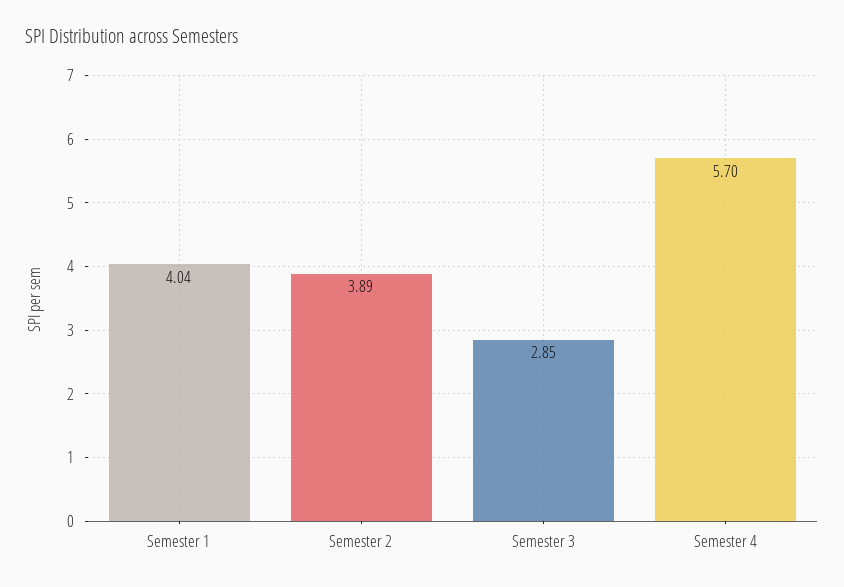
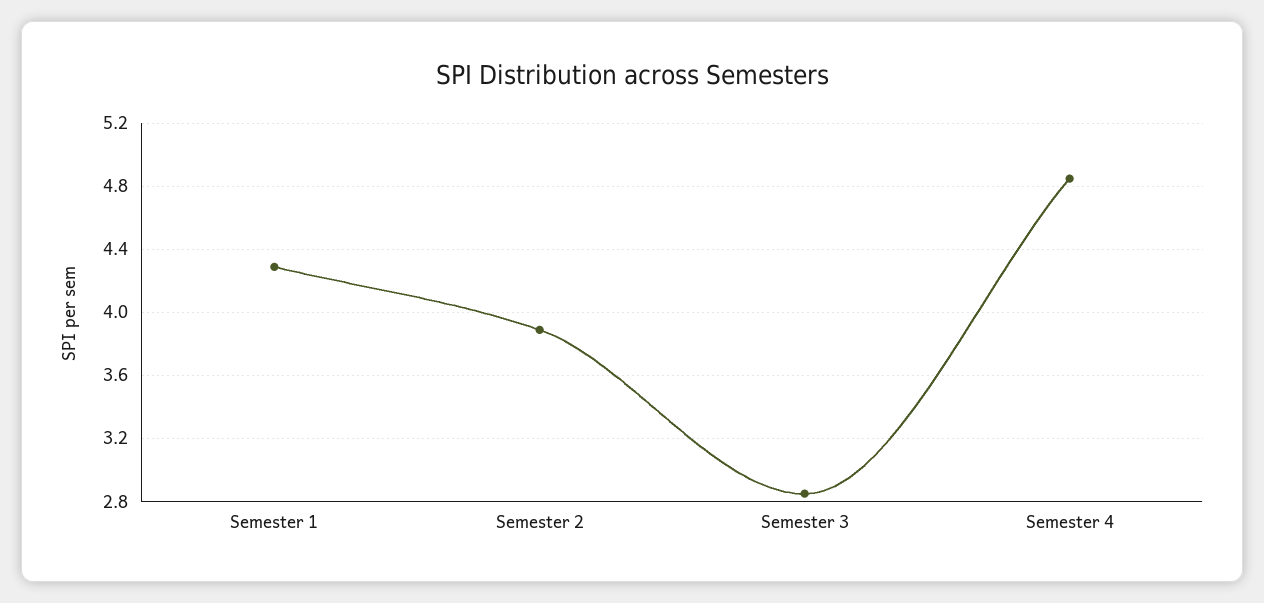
Semester 1: 4.04 -> 4.3
Semester 4: 5.7 -> 4.85

